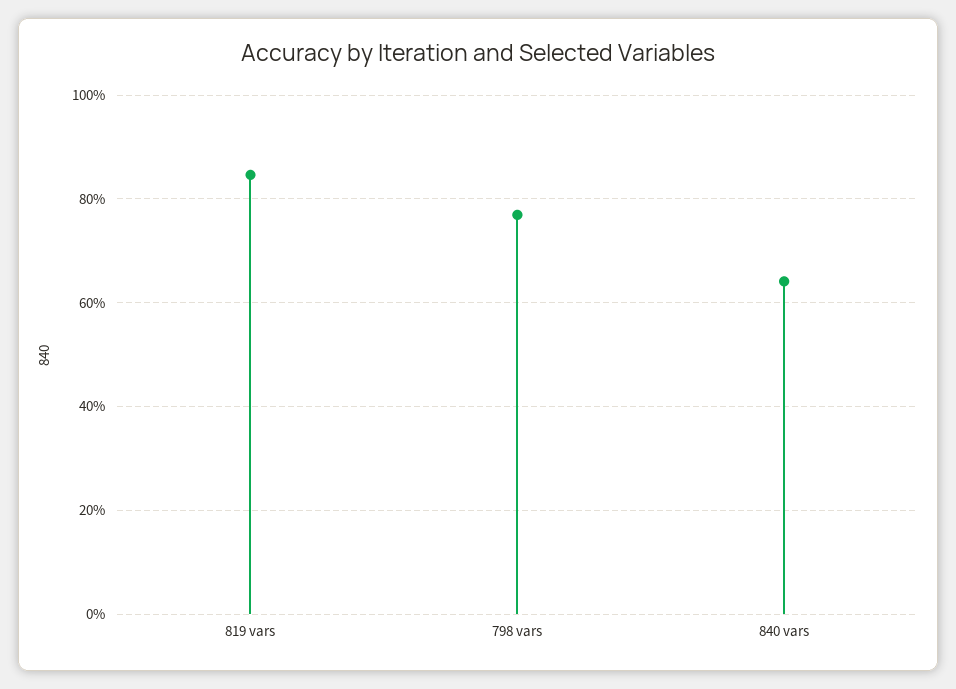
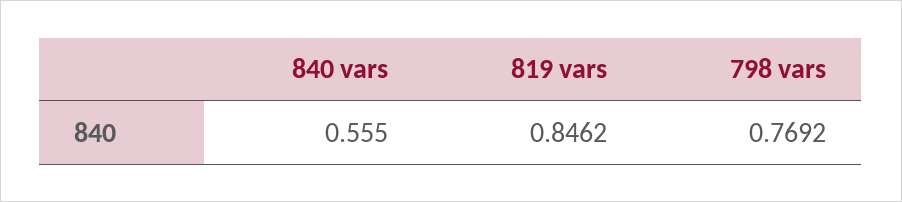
840 vars: 0.64 -> 0.555

